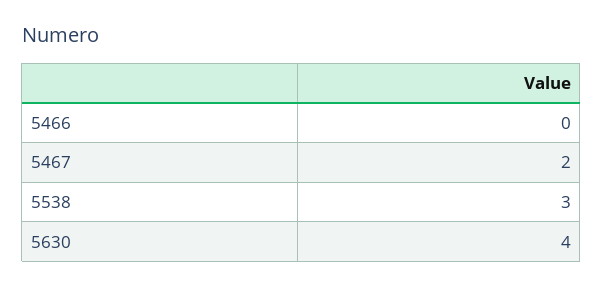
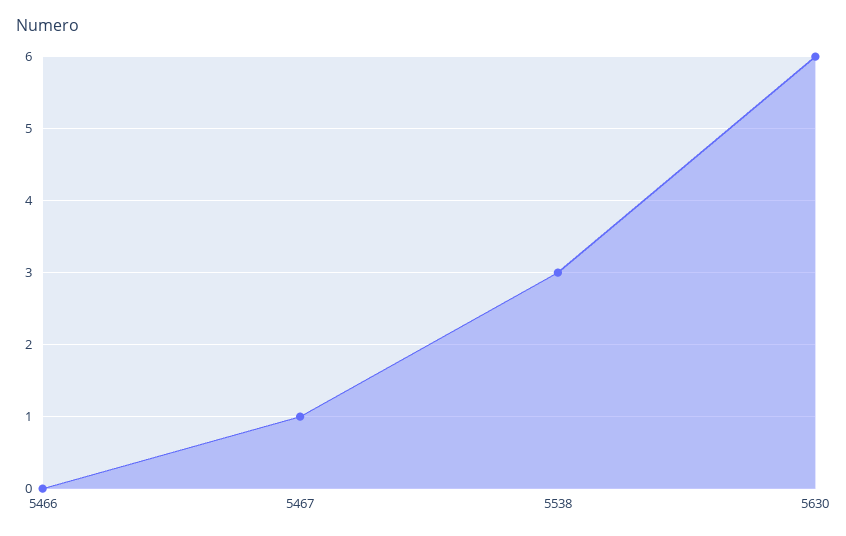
5467: 2 -> 1
5630: 4 -> 6

